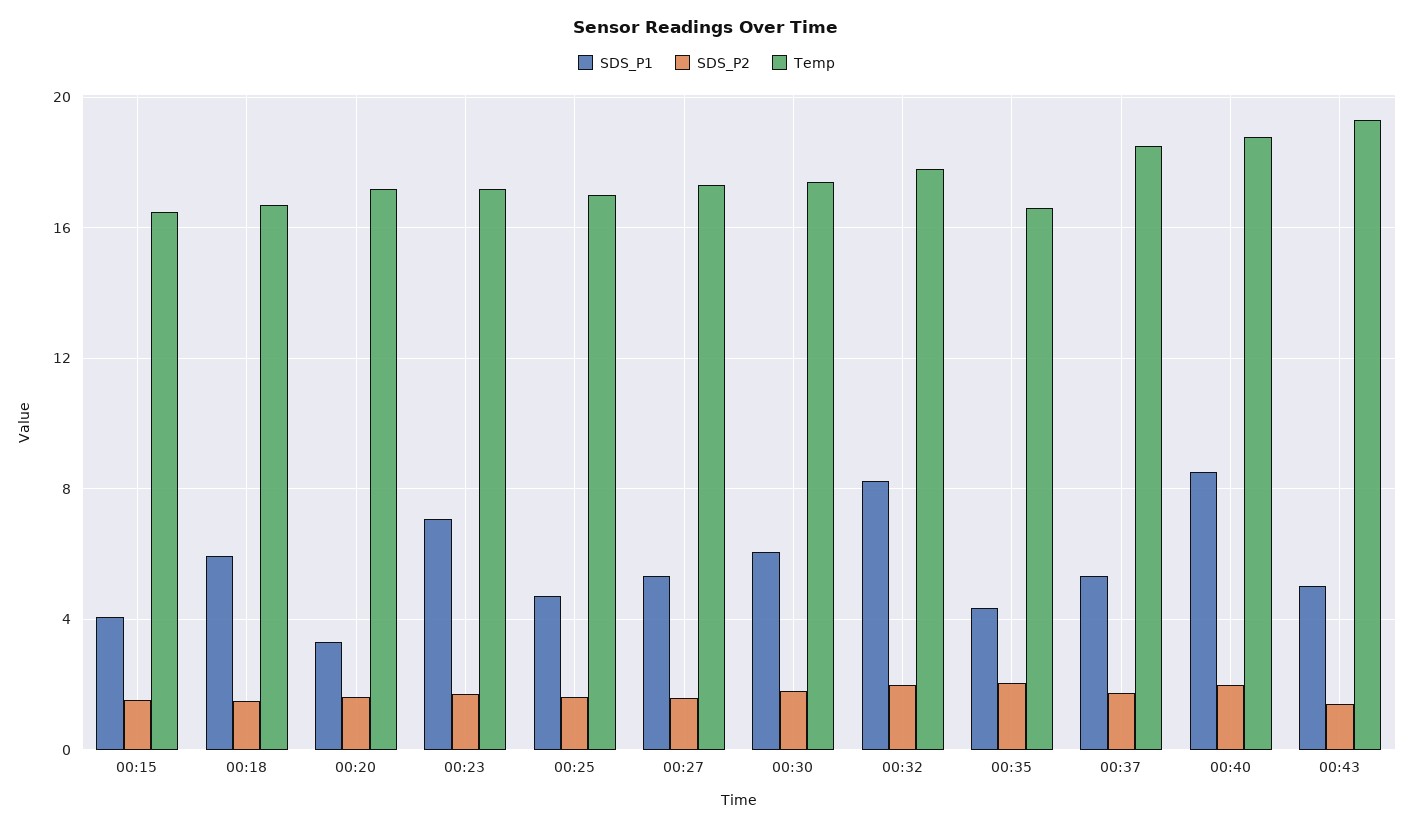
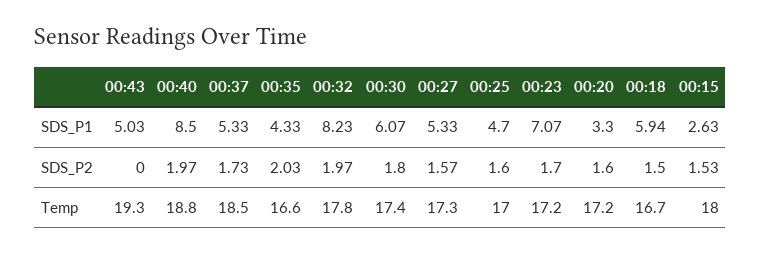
SDS_P1, 00:15: 4 -> 2.63
Temp, 00:15: 16.5 -> 18
SDS_P2, 00:43: 1.5 -> 0

